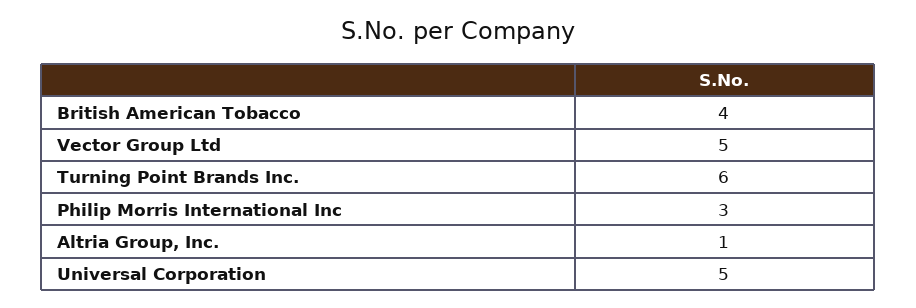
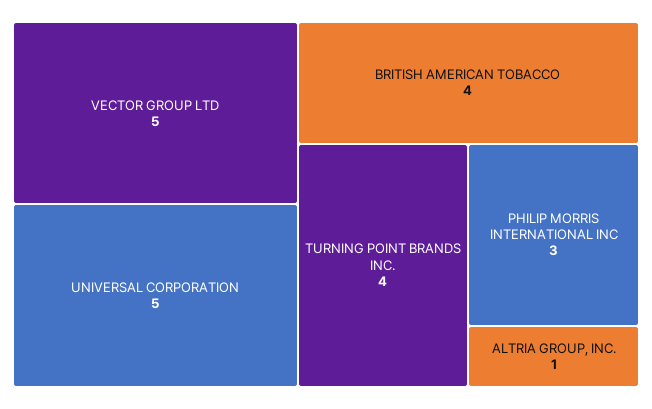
Turning Point Brands Inc.: 6 -> 4

